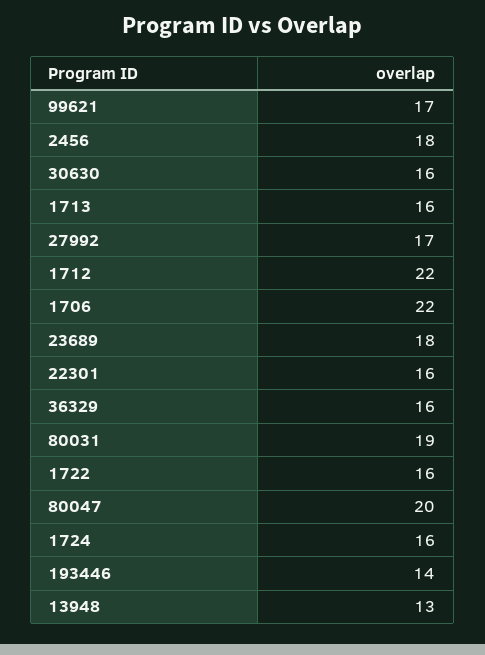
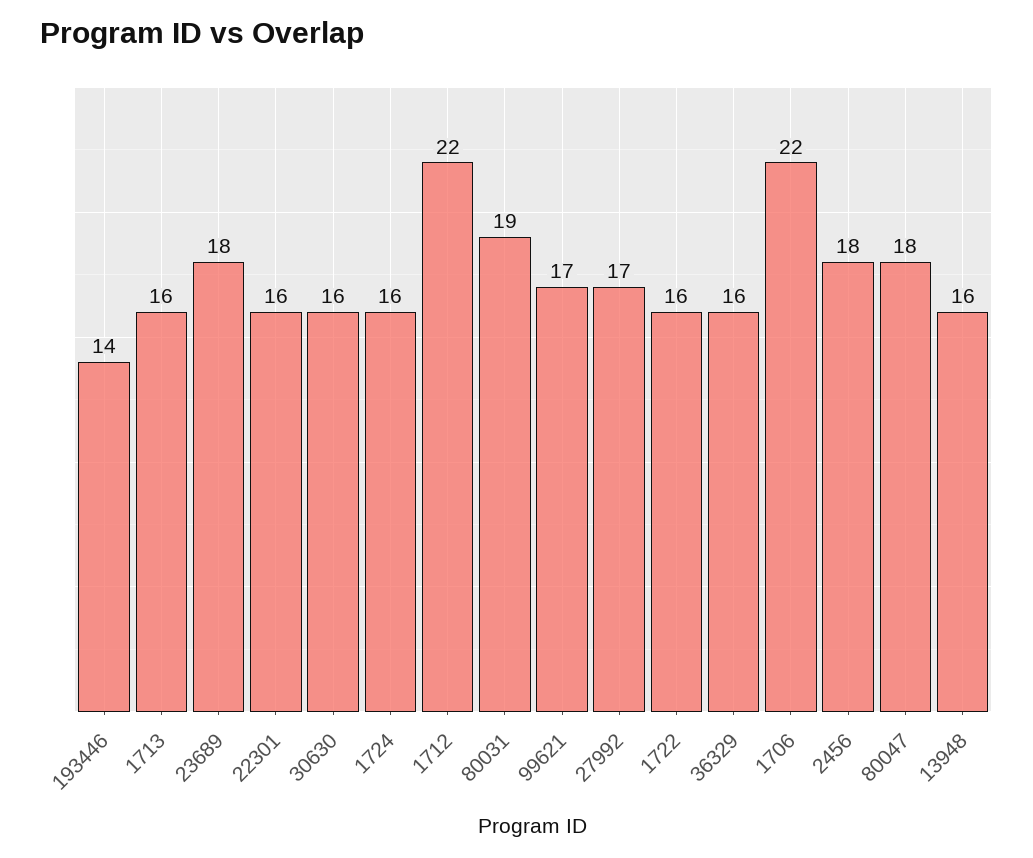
80047: 20 -> 18
13948: 13 -> 16

